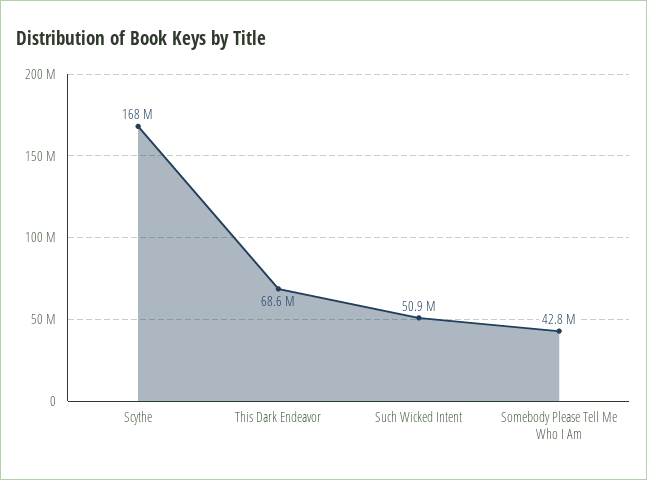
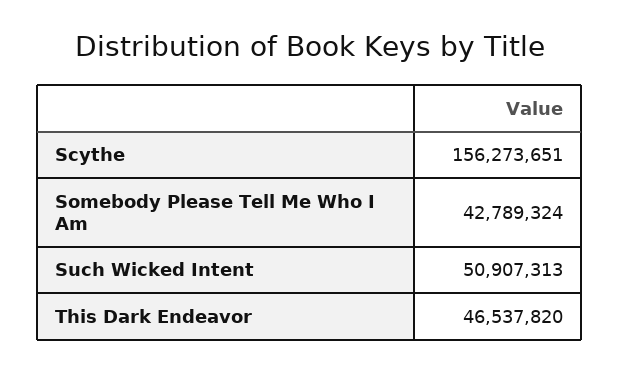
Scythe: 168000000 -> 156273651
This Dark Endeavor: 68600000 -> 46537820

